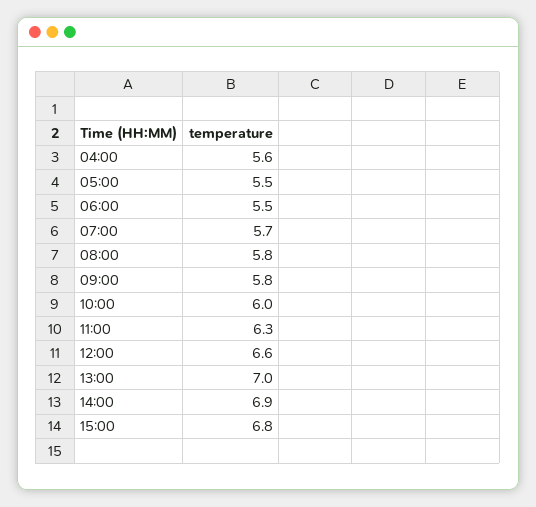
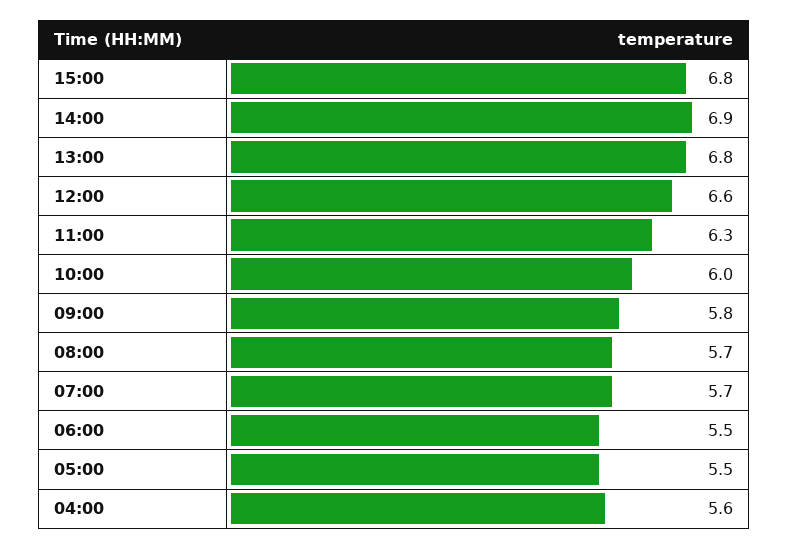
08:00: 5.8 -> 5.7
13:00: 7 -> 6.8

